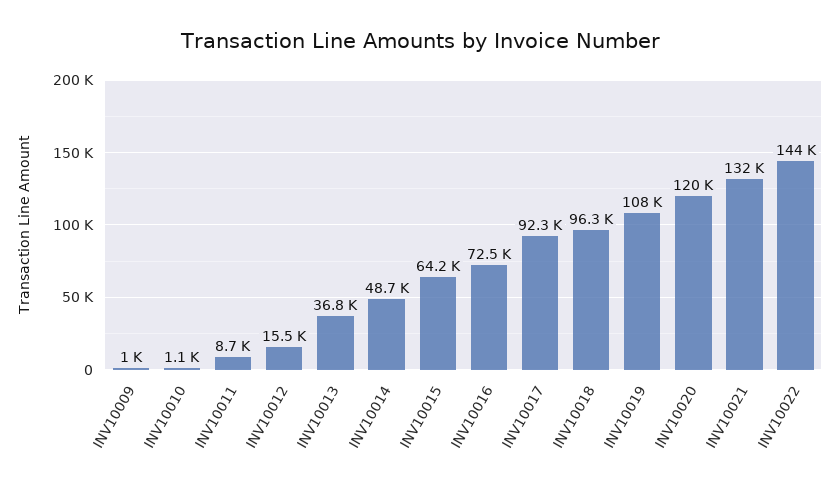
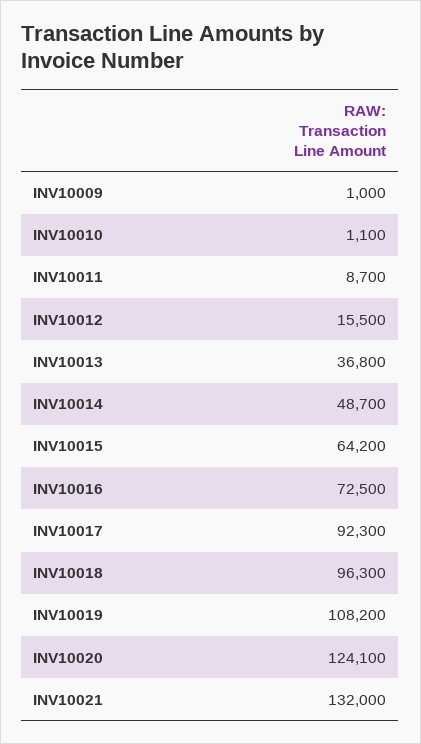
INV10020: 120000 -> 124100
INV10022: 144000 -> none

